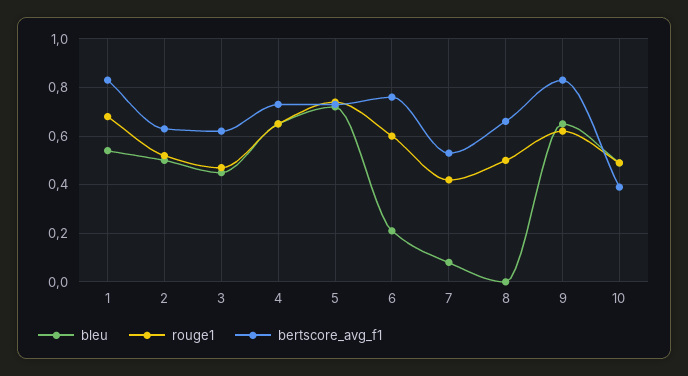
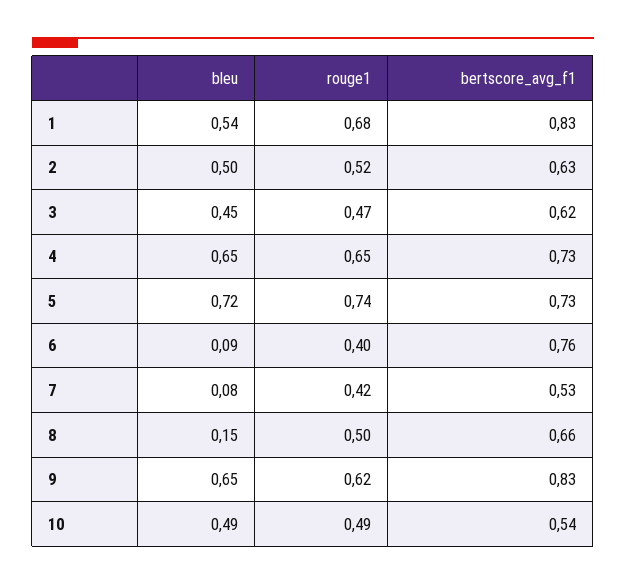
bleu, 6: 0.2 -> 0.09
rouge1, 6: 0.6 -> 0.4
bleu, 8: 0 -> 0.15
bertscore_avg_f1, 10: 0.4 -> 0.54

